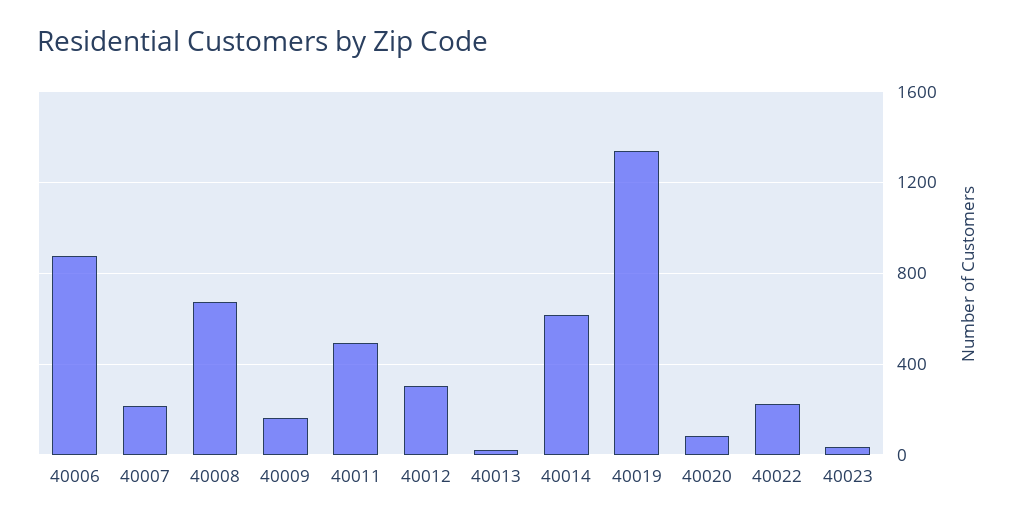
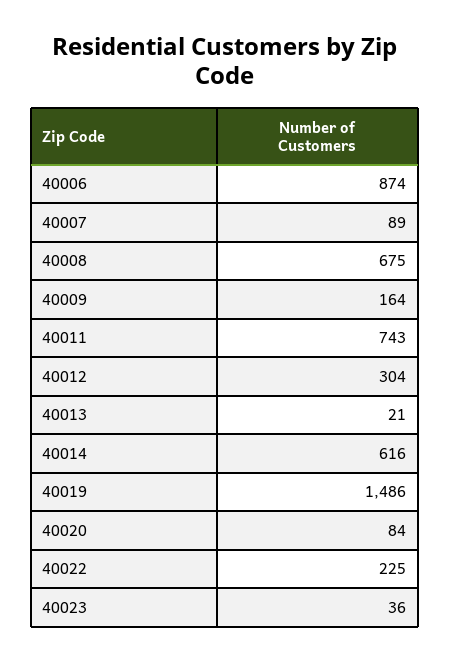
40007: 200 -> 89
40011: 500 -> 743
40019: 1350 -> 1486

